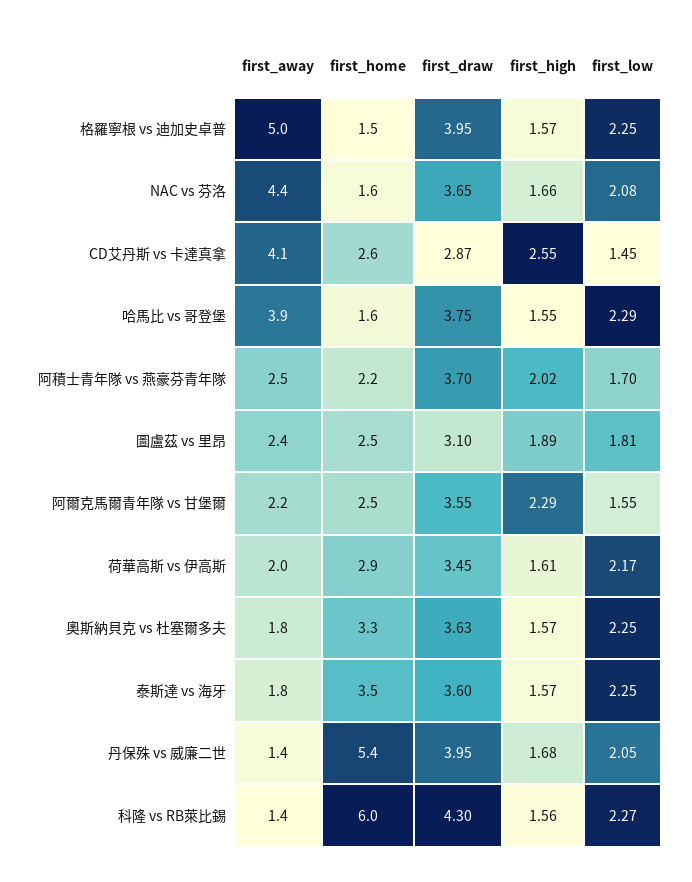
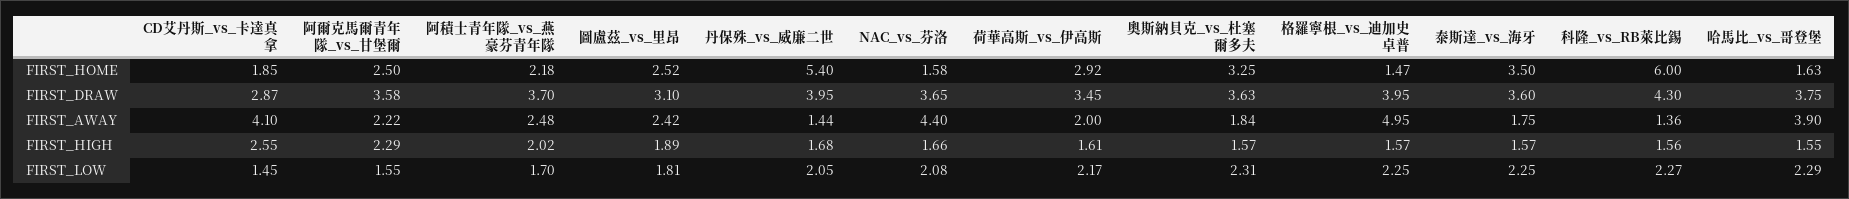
first_home, CD艾丹斯 vs 卡達真拿: 2.6 -> 1.85
first_draw, 阿爾克馬爾青年隊 vs 甘堡爾: 3.55 -> 3.58
first_low, 奧斯納貝克 vs 杜塞爾多夫: 2.25 -> 2.31

